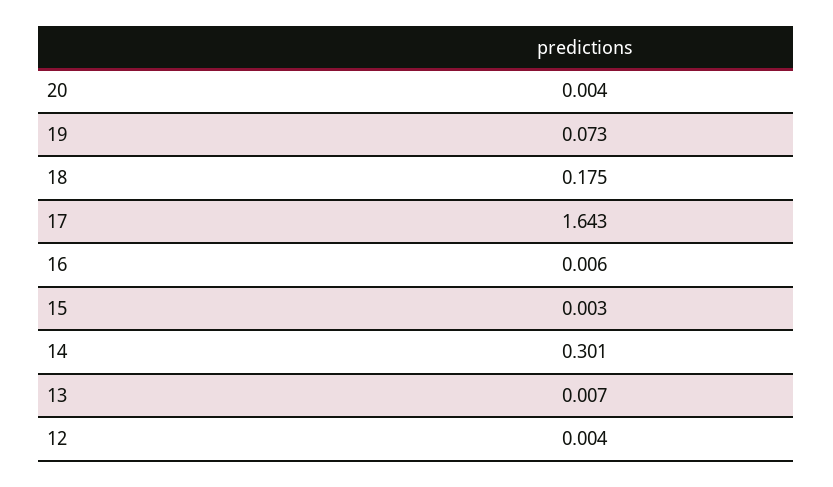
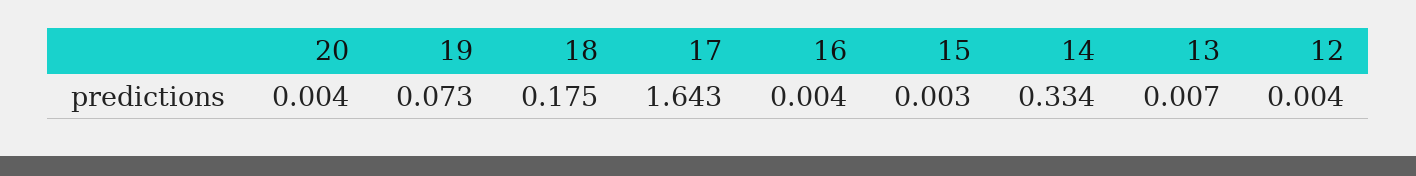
16: 0.006 -> 0.004
14: 0.301 -> 0.334

